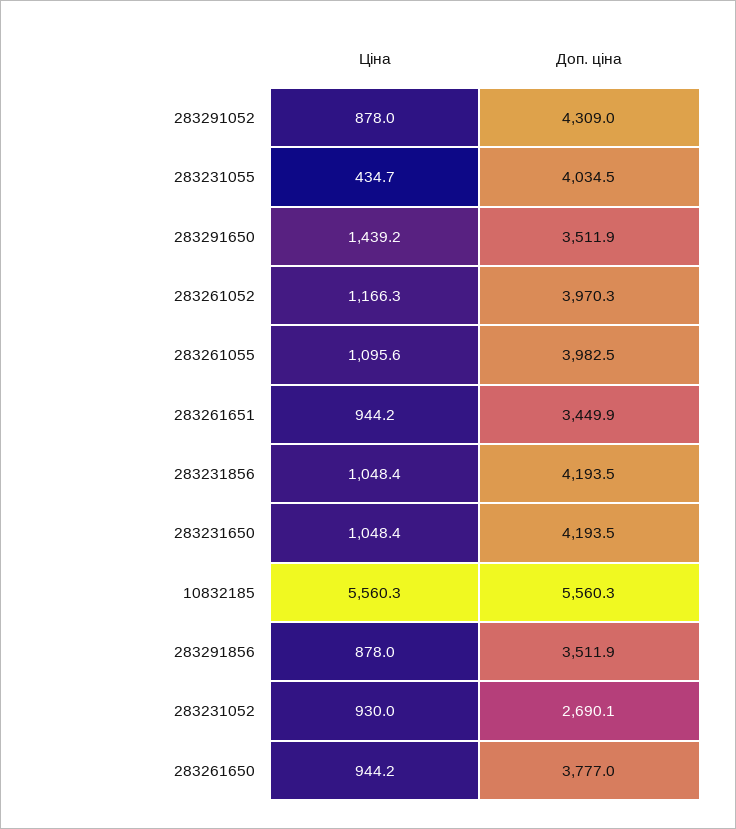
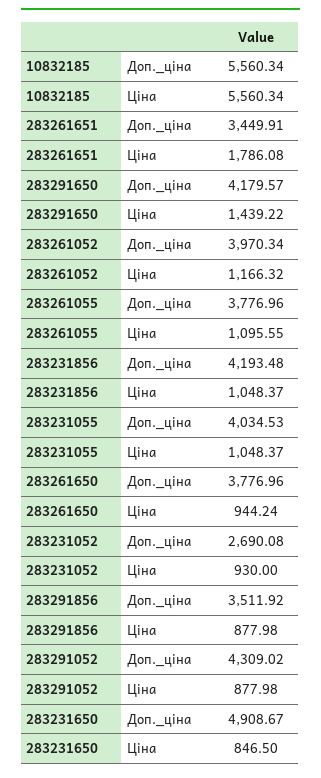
Ціна, 283231055: 434.7 -> 1048.37
Доп. ціна, 283291650: 3511.9 -> 4179.57
Доп. ціна, 283261055: 3982.5 -> 3776.96
Ціна, 283261651: 944.2 -> 1786.08
Ціна, 283231650: 1048.4 -> 846.5
Доп. ціна, 283231650: 4193.5 -> 4908.67

